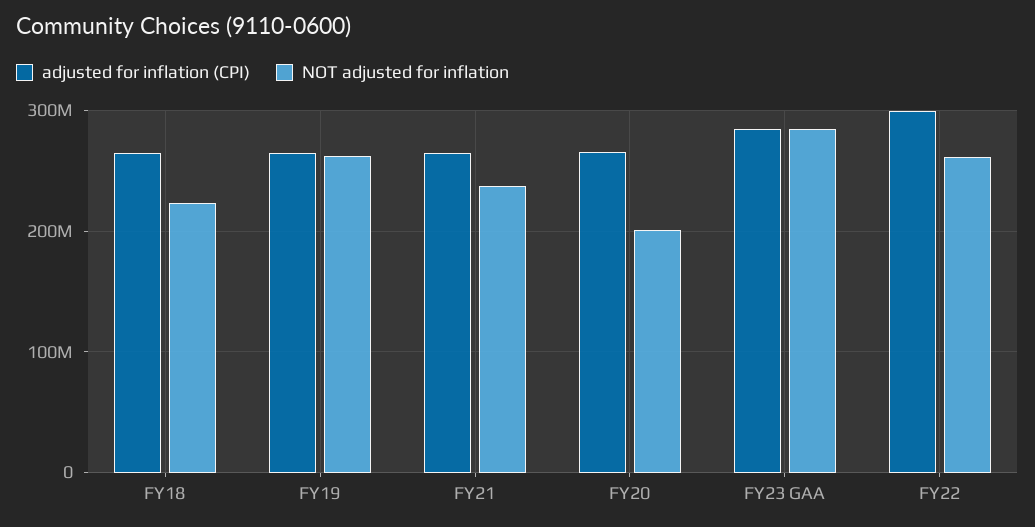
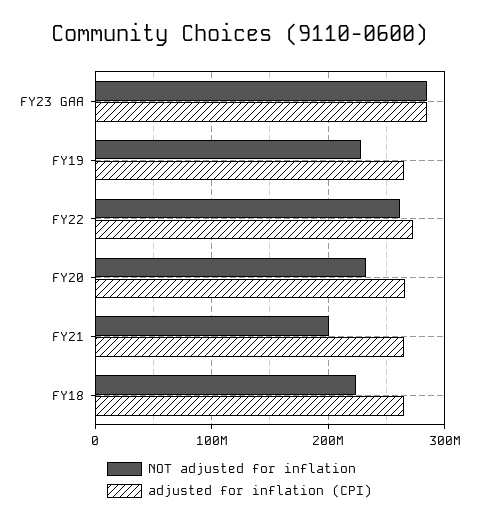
NOT adjusted for inflation, FY19: 260000000 -> 230000000
NOT adjusted for inflation, FY21: 240000000 -> 200000000
NOT adjusted for inflation, FY20: 200000000 -> 230000000
adjusted for inflation (CPI), FY22: 300000000 -> 270000000

